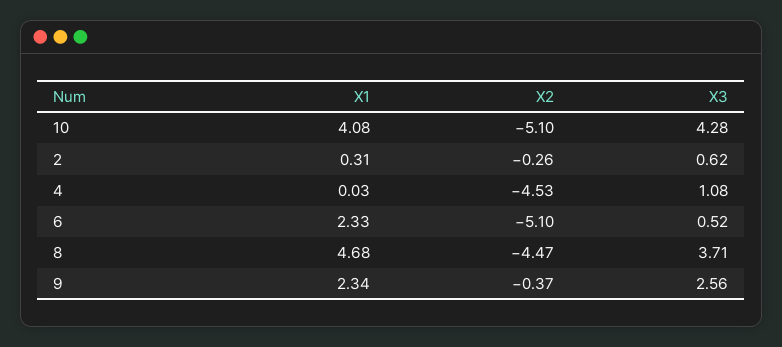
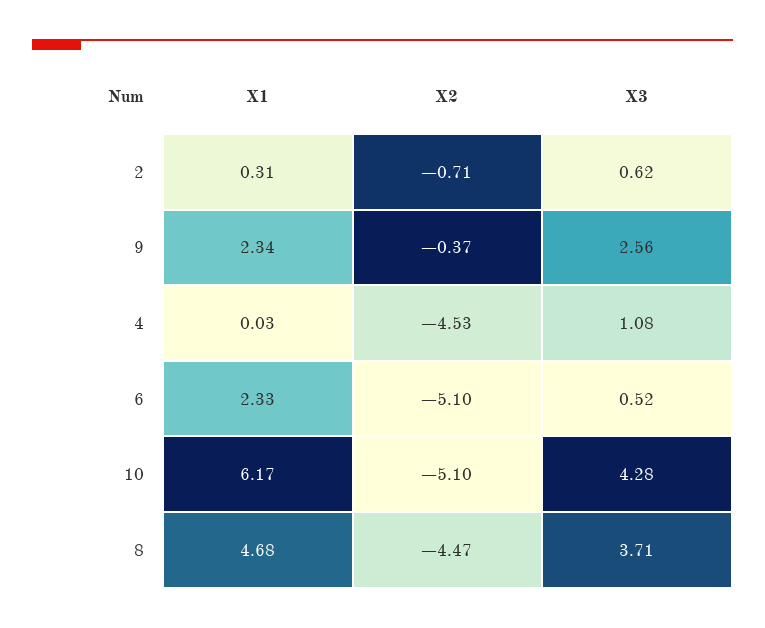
X1, 10: 4.08 -> 6.17
X2, 2: -0.26 -> -0.71

